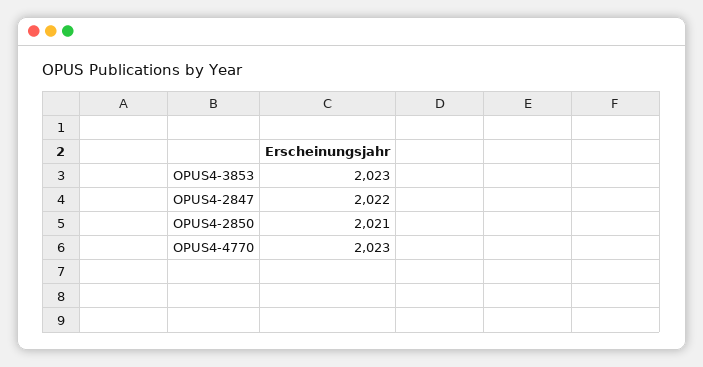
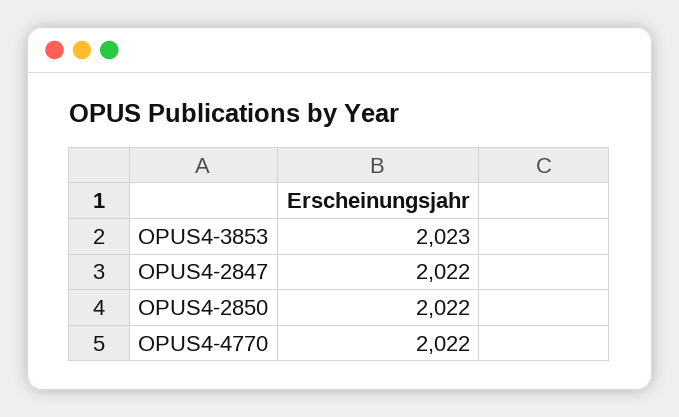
OPUS4-2850: 2021 -> 2022
OPUS4-4770: 2023 -> 2022

